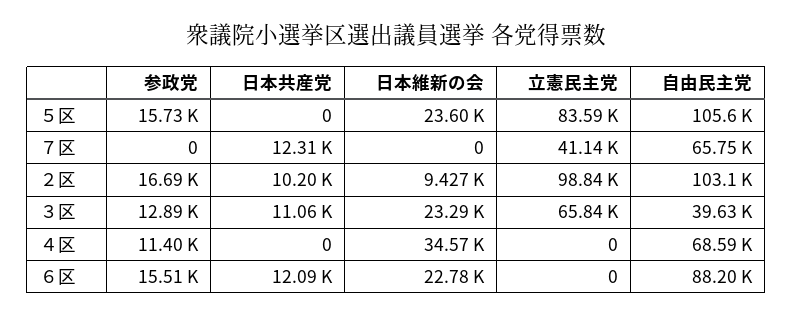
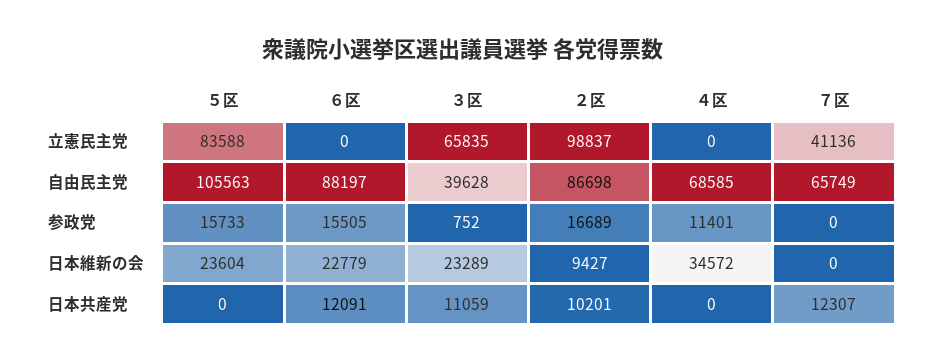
自由民主党, ２区: 103100 -> 86698
参政党, ３区: 12890 -> 752

